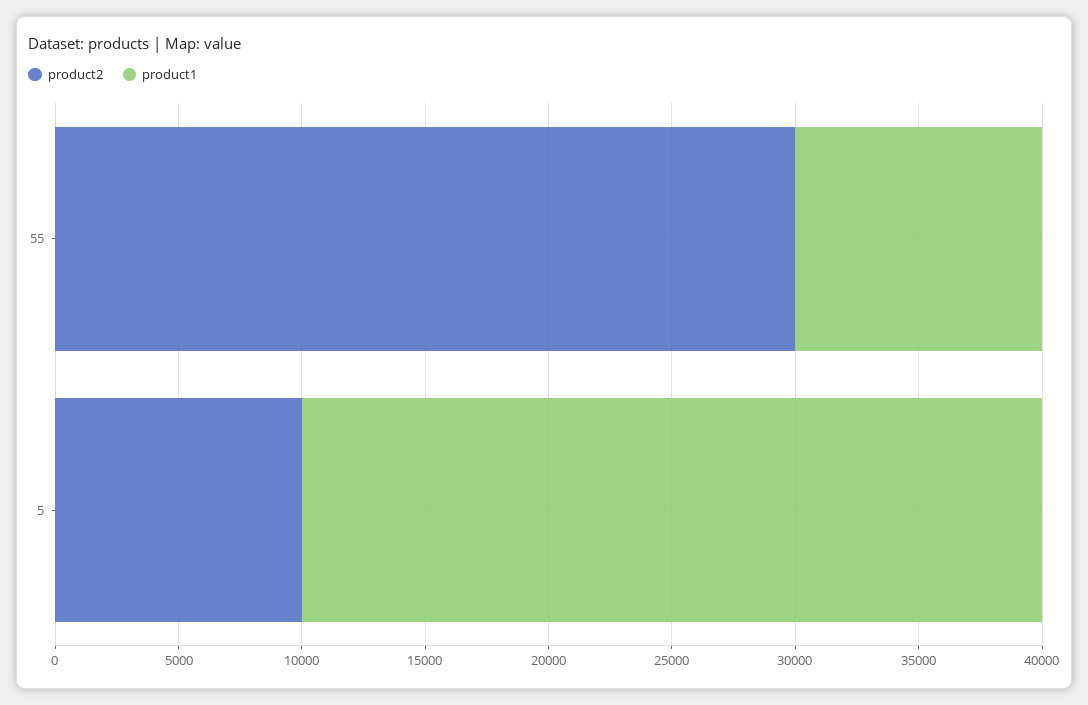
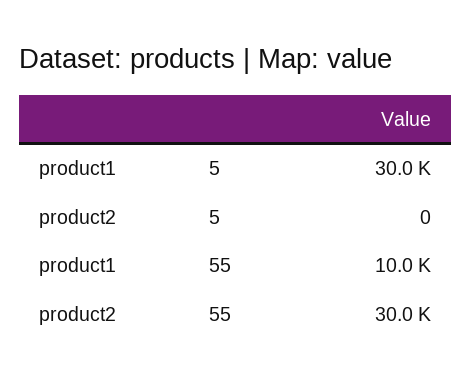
product2, 5: 10000 -> 0

